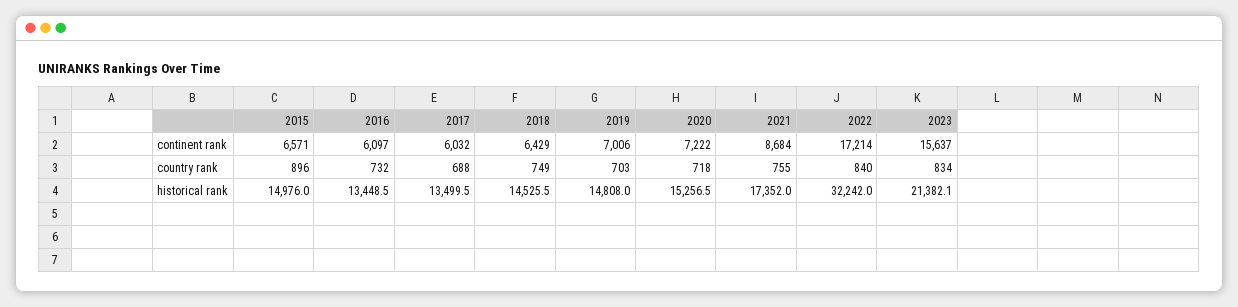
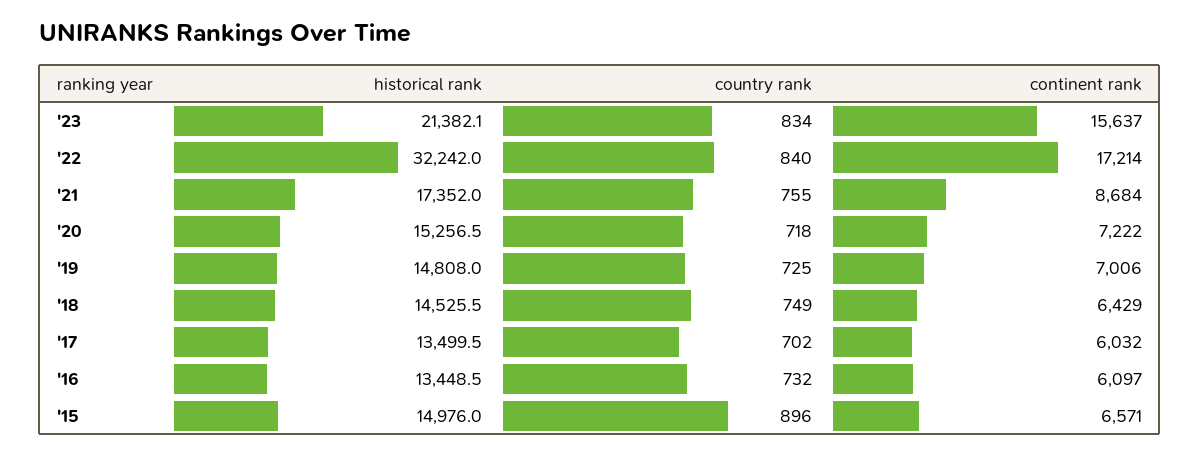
2017, country rank: 688 -> 702
2019, country rank: 703 -> 725

